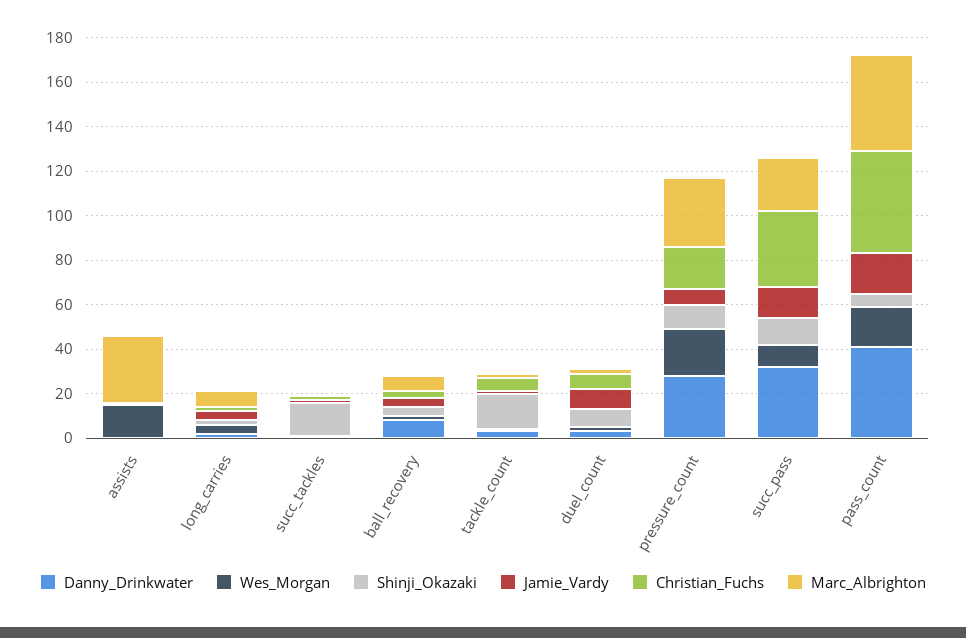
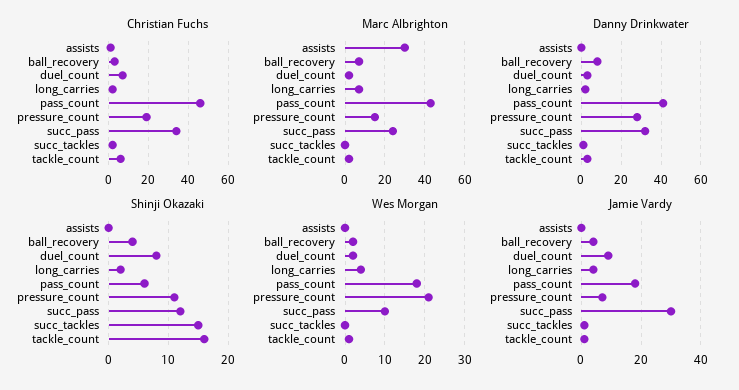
Wes_Morgan, assists: 15 -> 0
Marc_Albrighton, pressure_count: 30 -> 15
Jamie_Vardy, succ_pass: 15 -> 30

